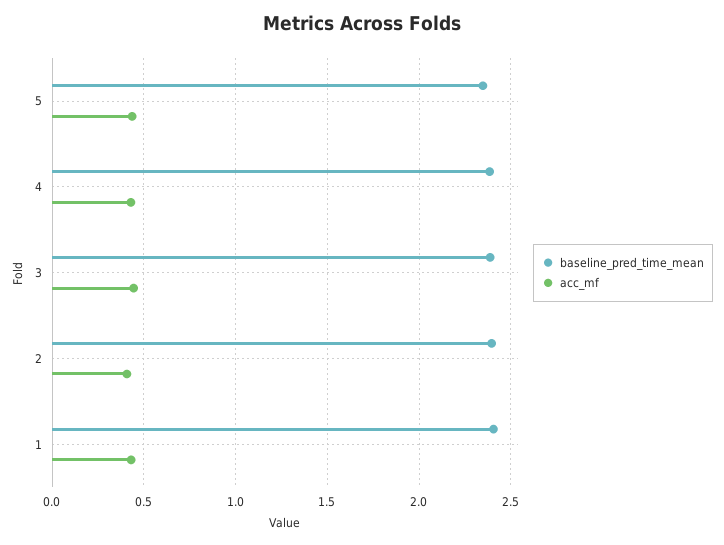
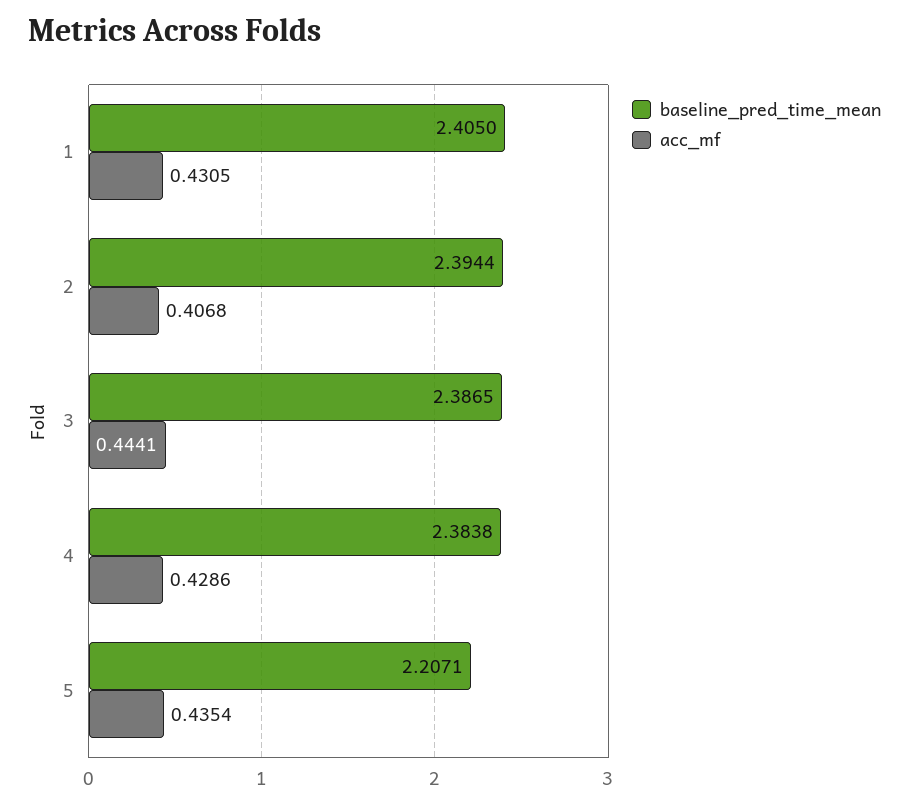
baseline_pred_time_mean, 5: 2.35 -> 2.2071

